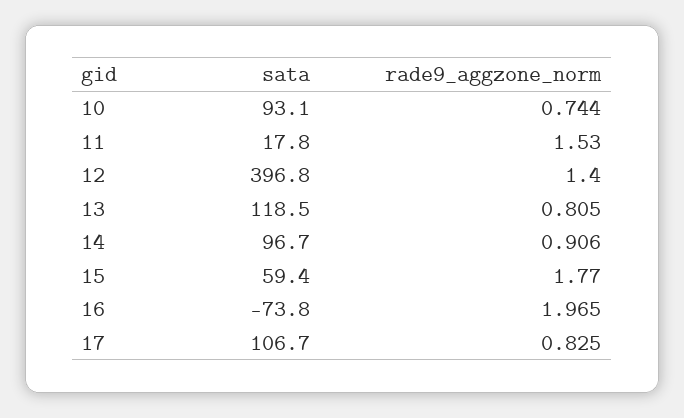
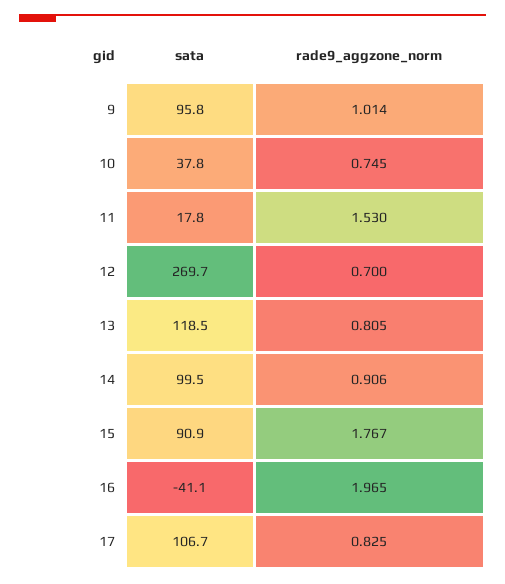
sata, 10: 93.1 -> 37.8
rade9_aggzone_norm, 10: 0.744 -> 0.745
sata, 12: 396.8 -> 269.7
rade9_aggzone_norm, 12: 1.4 -> 0.7
sata, 14: 96.7 -> 99.5
sata, 15: 59.4 -> 90.9
rade9_aggzone_norm, 15: 1.77 -> 1.767
sata, 16: -73.8 -> -41.1
sata, 9: none -> 95.8
rade9_aggzone_norm, 9: none -> 1.014

